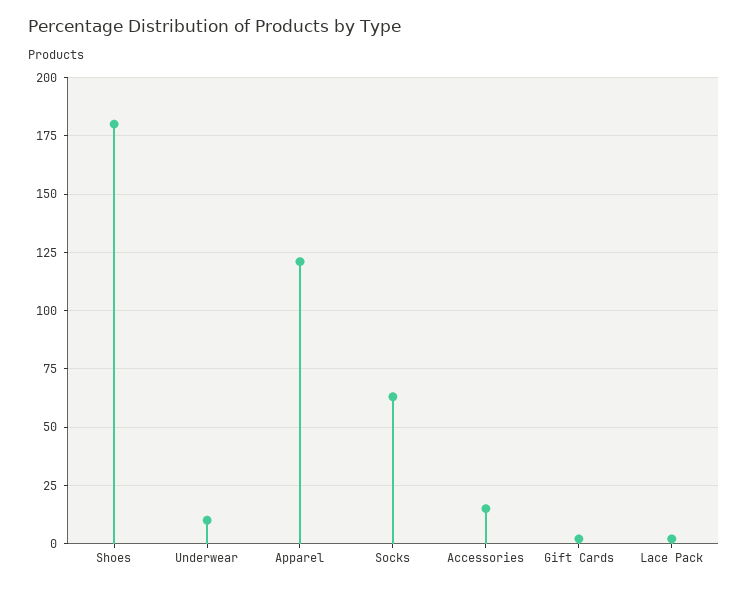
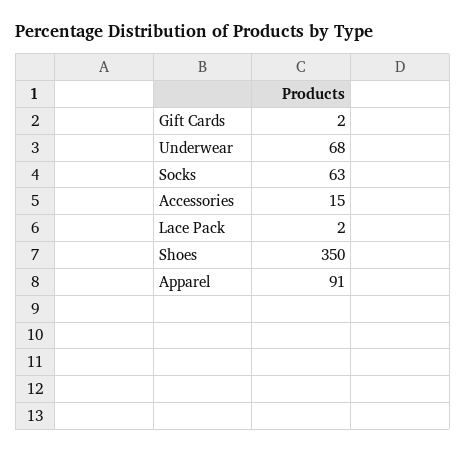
Shoes: 180 -> 350
Underwear: 10 -> 68
Apparel: 120 -> 91

